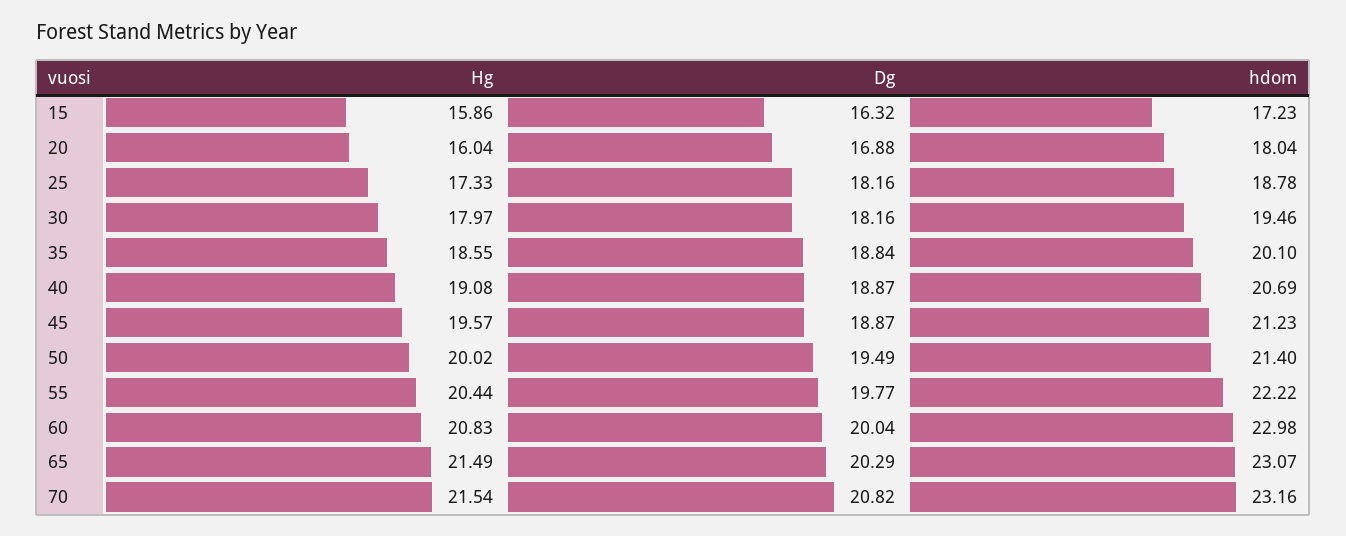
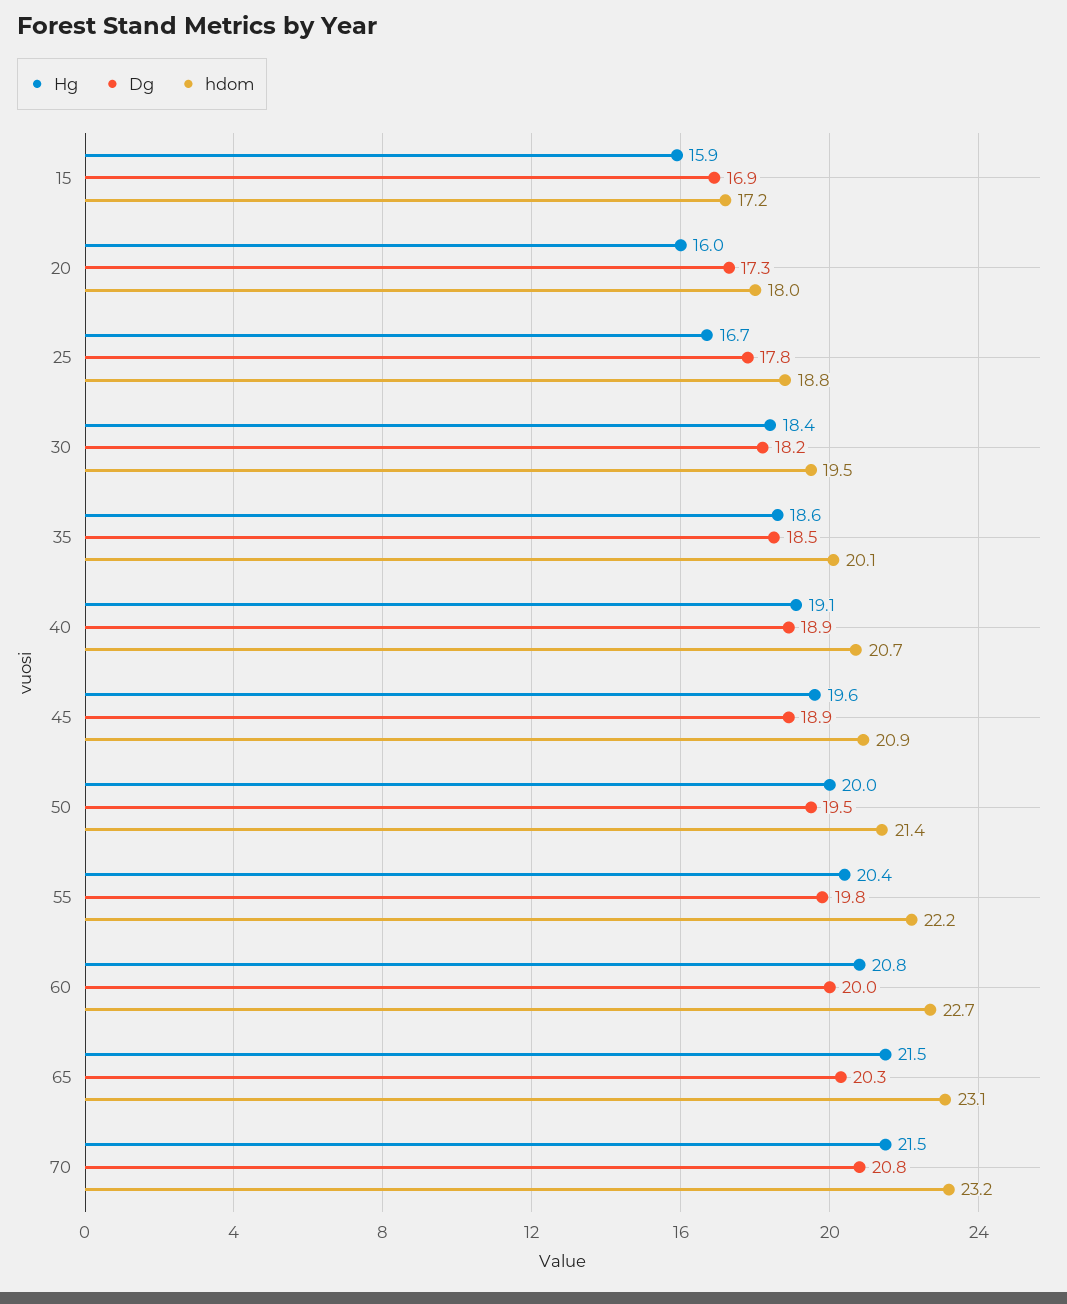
Dg, 15: 16.32 -> 16.9
Dg, 20: 16.88 -> 17.3
Hg, 25: 17.33 -> 16.7
Dg, 25: 18.16 -> 17.8
Hg, 30: 17.97 -> 18.4
Dg, 35: 18.84 -> 18.5
hdom, 45: 21.23 -> 20.9
hdom, 60: 22.98 -> 22.7

